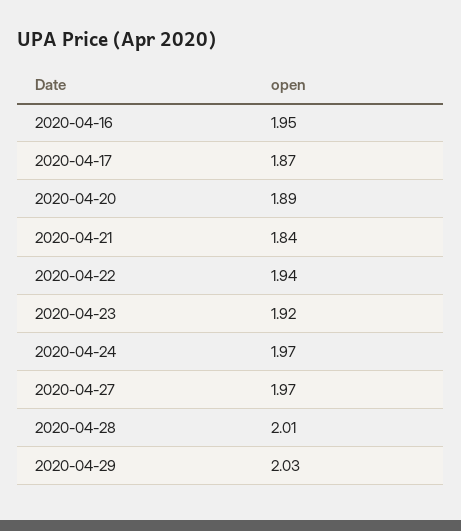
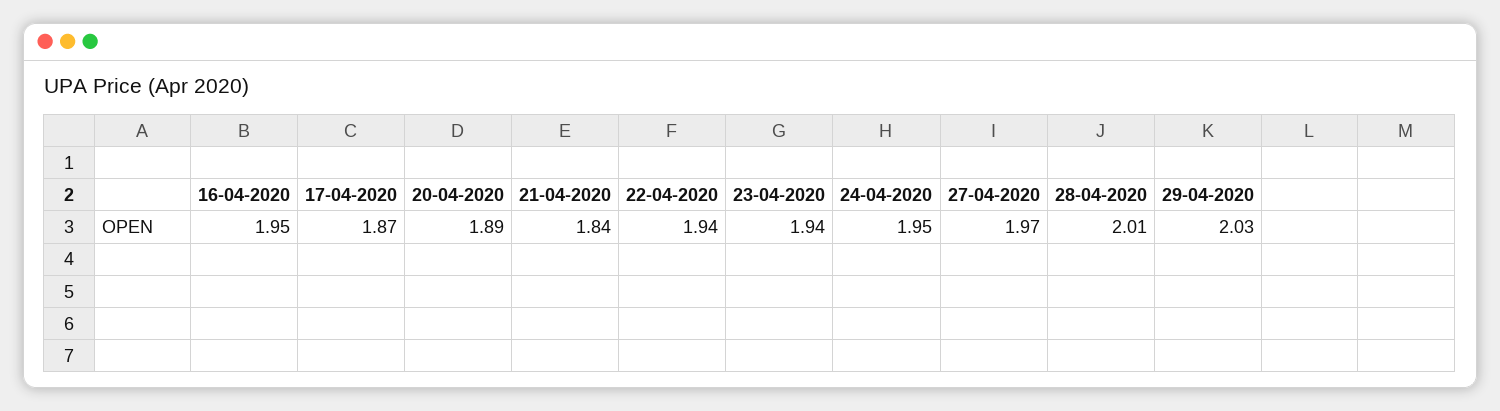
2020-04-23: 1.92 -> 1.94
2020-04-24: 1.97 -> 1.95

